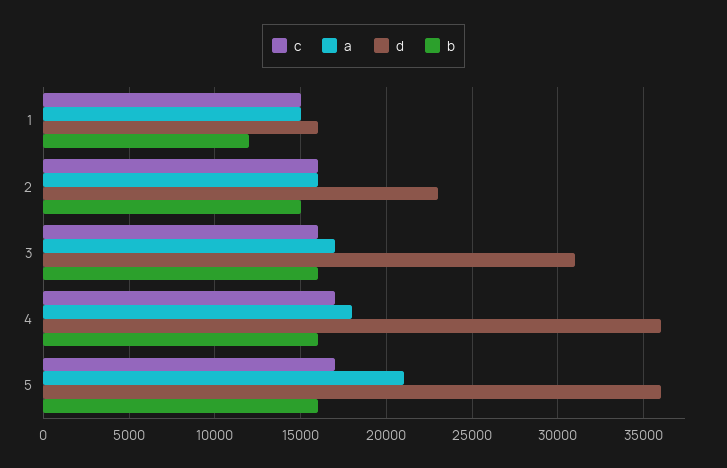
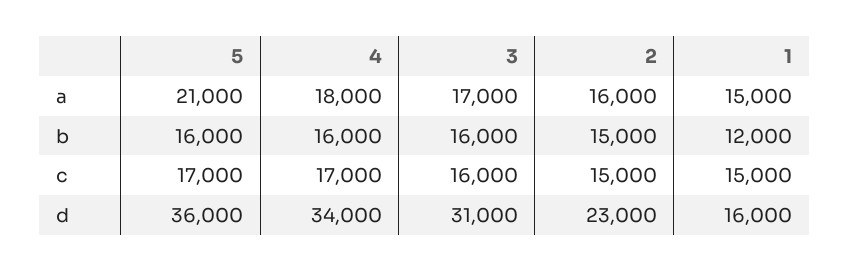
c, 2: 16000 -> 15000
d, 4: 36000 -> 34000

